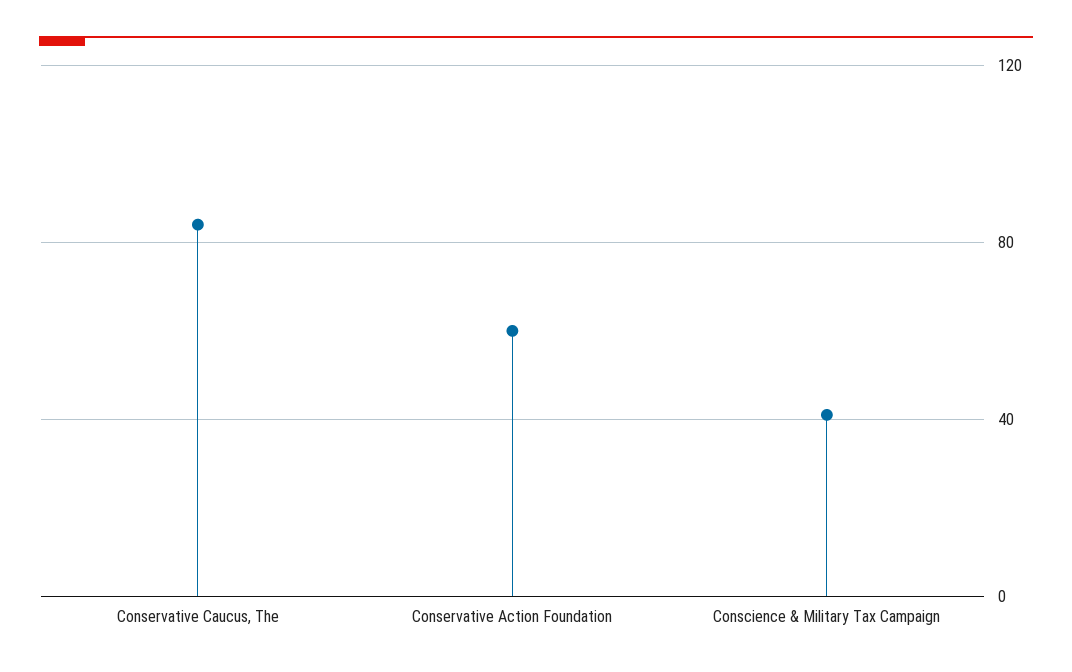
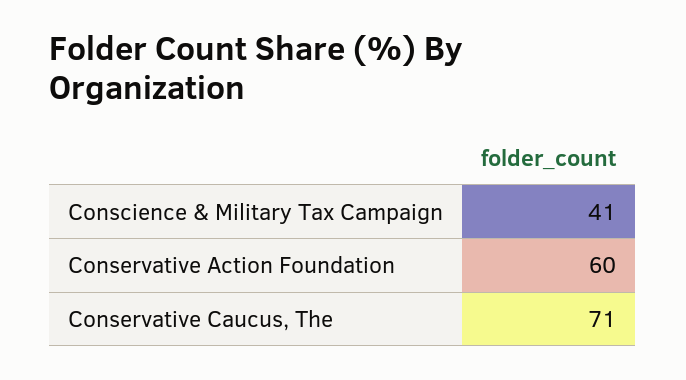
Conservative Caucus, The: 85 -> 71

